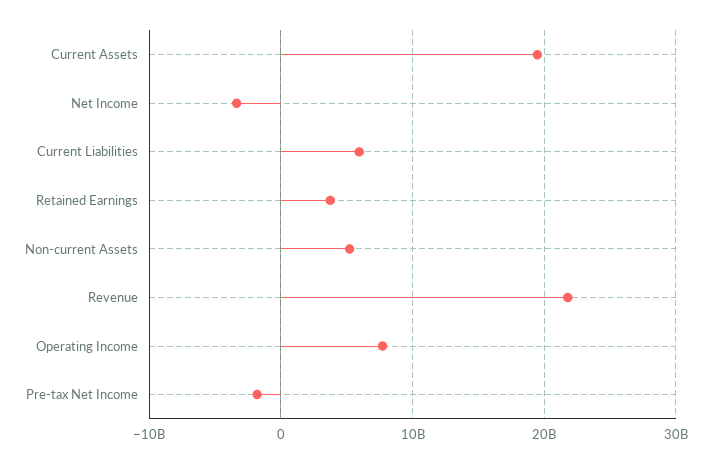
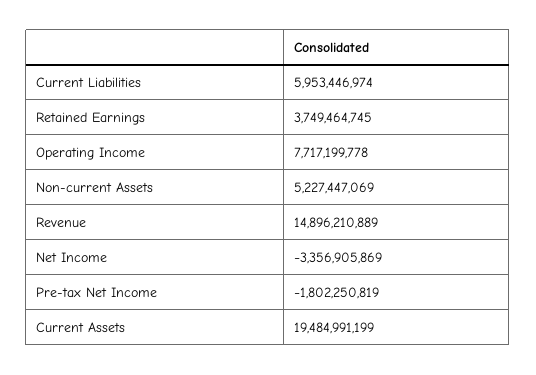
Revenue: 22000000000 -> 14896210889

